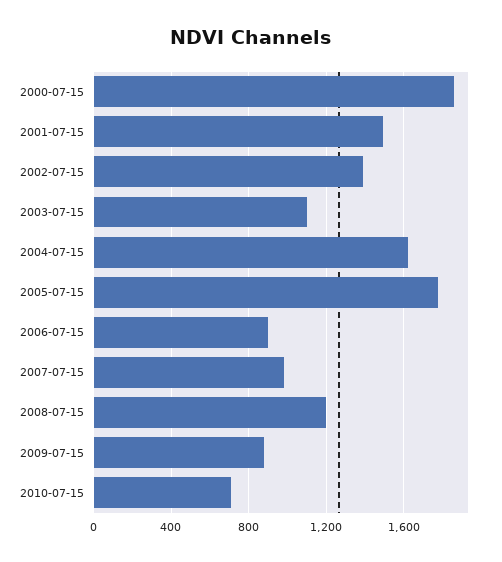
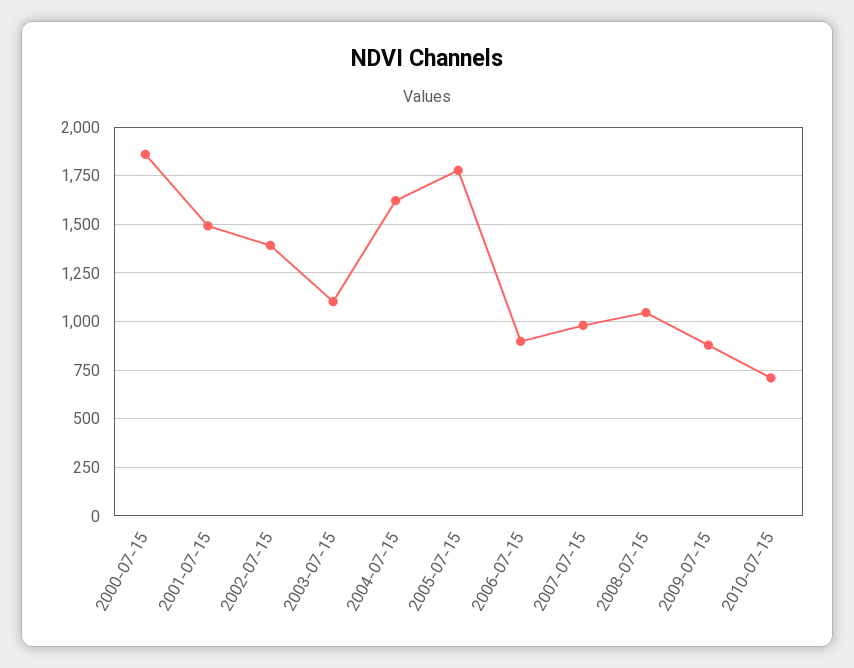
2008-07-15: 1200 -> 1050

